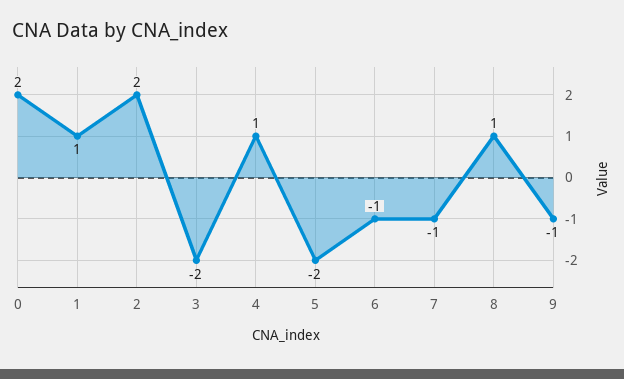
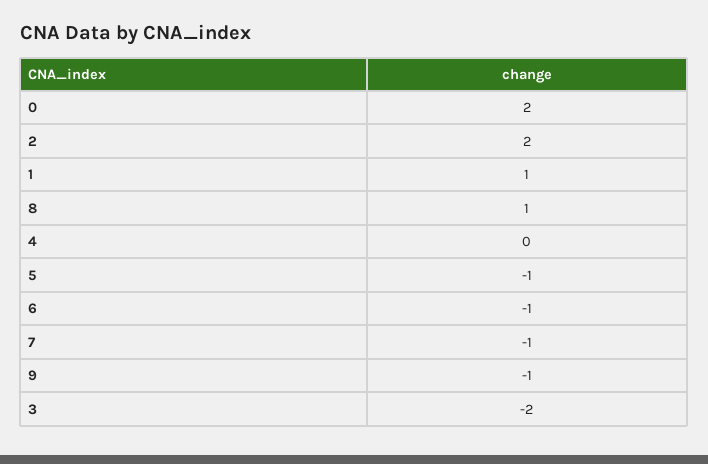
4: 1 -> 0
5: -2 -> -1

